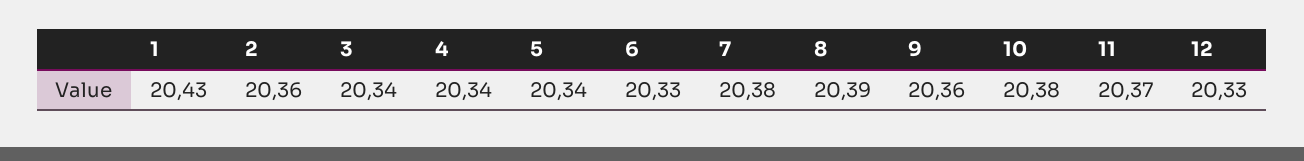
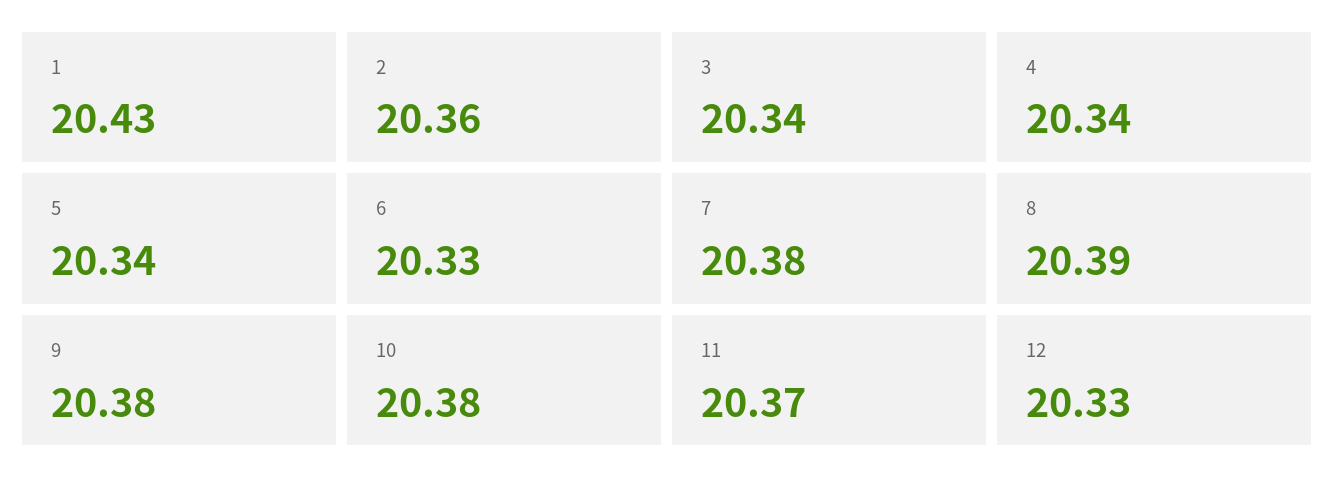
9: 20.36 -> 20.38

